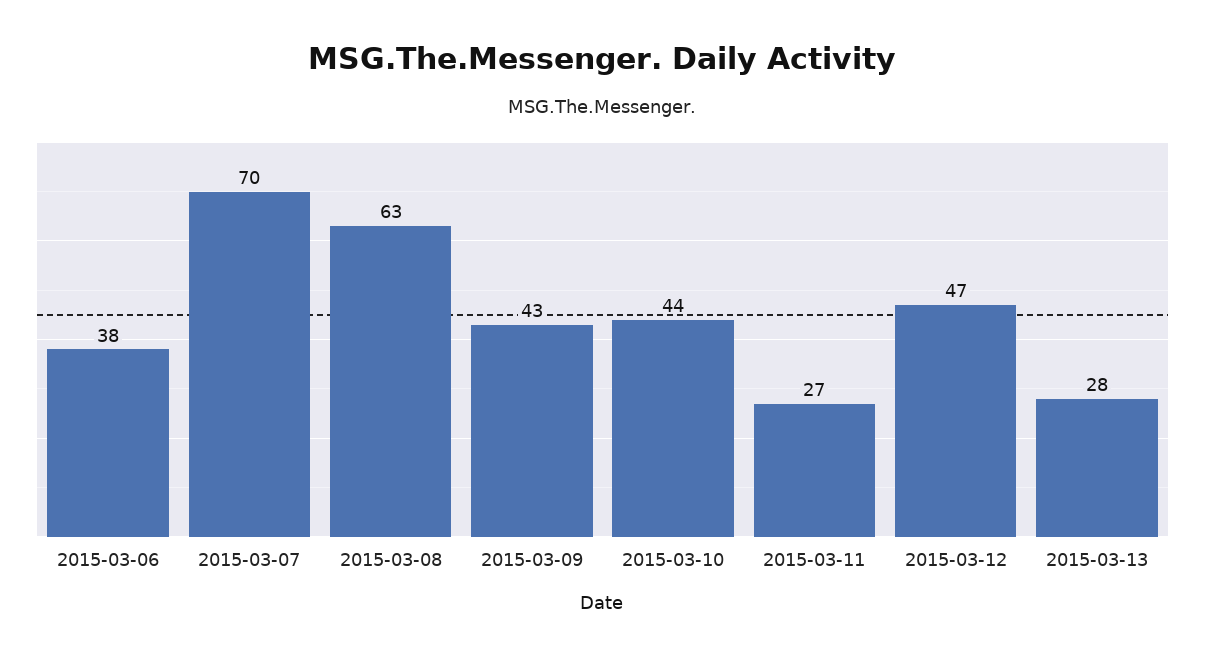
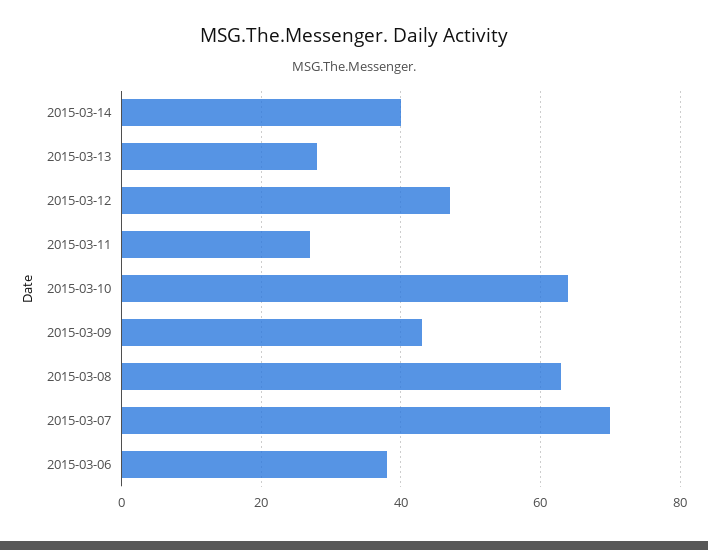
2015-03-10: 44 -> 65
2015-03-14: none -> 40

